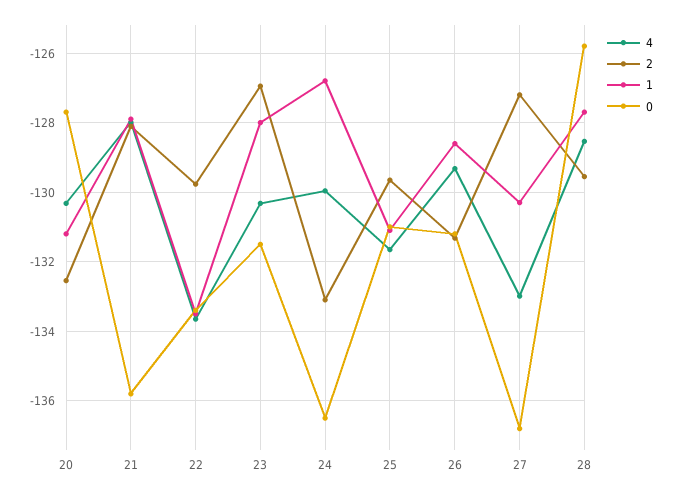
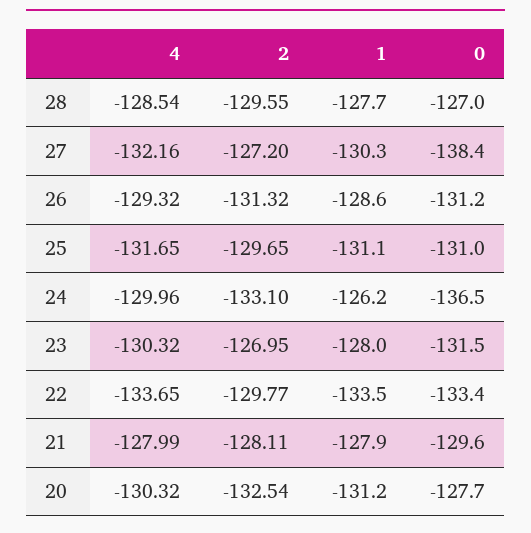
0, 21: -135.8 -> -129.6
1, 24: -126.8 -> -126.2
4, 27: -133 -> -132.16
0, 27: -136.8 -> -138.4
0, 28: -125.8 -> -127

